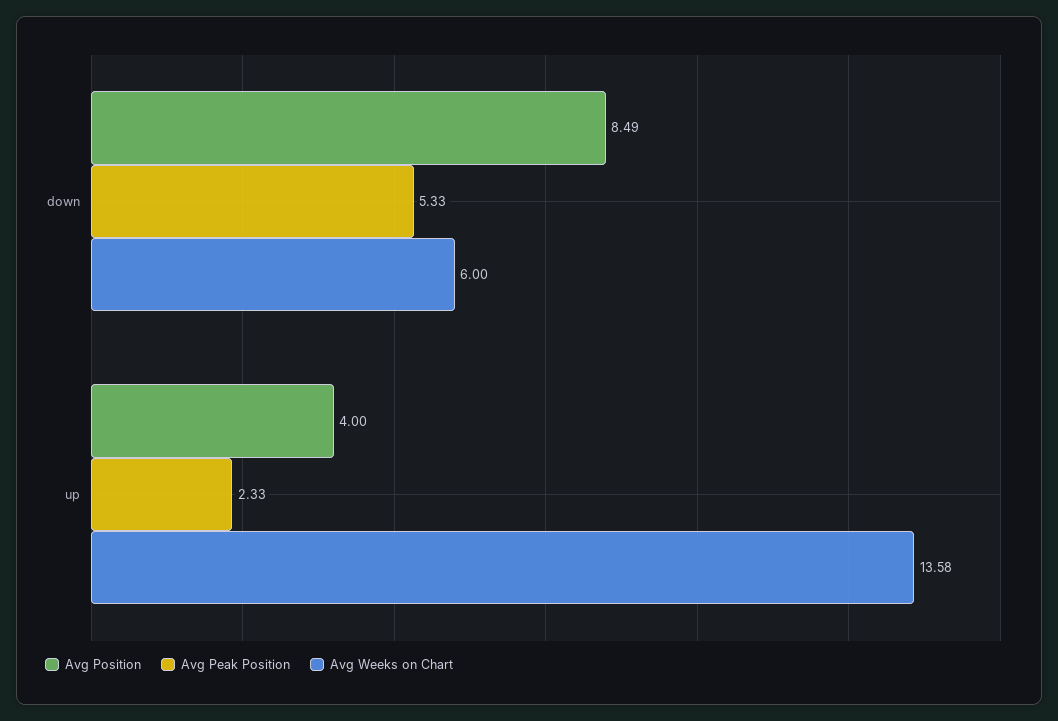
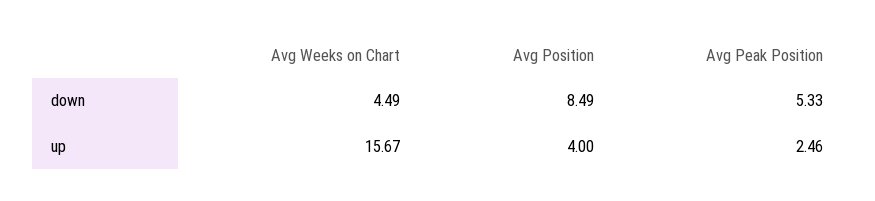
Avg Weeks on Chart, down: 6 -> 4.49
Avg Peak Position, up: 2.33 -> 2.46
Avg Weeks on Chart, up: 13.58 -> 15.67

